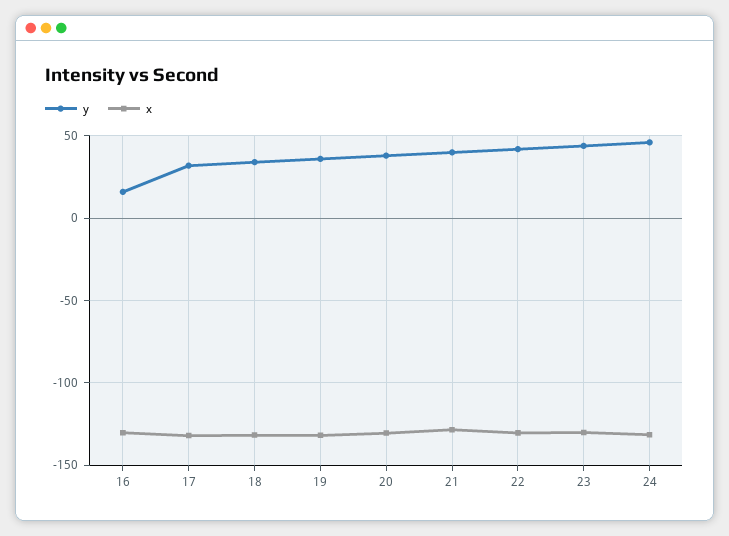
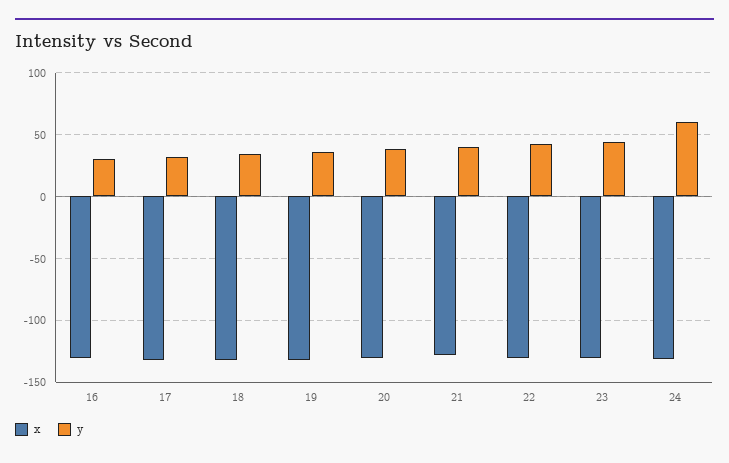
y, 16: 15 -> 30
y, 24: 45 -> 60

